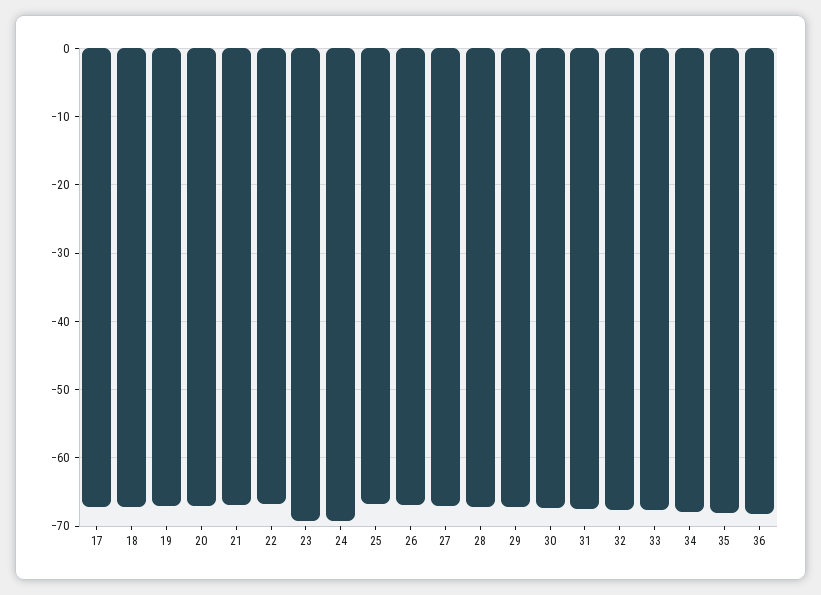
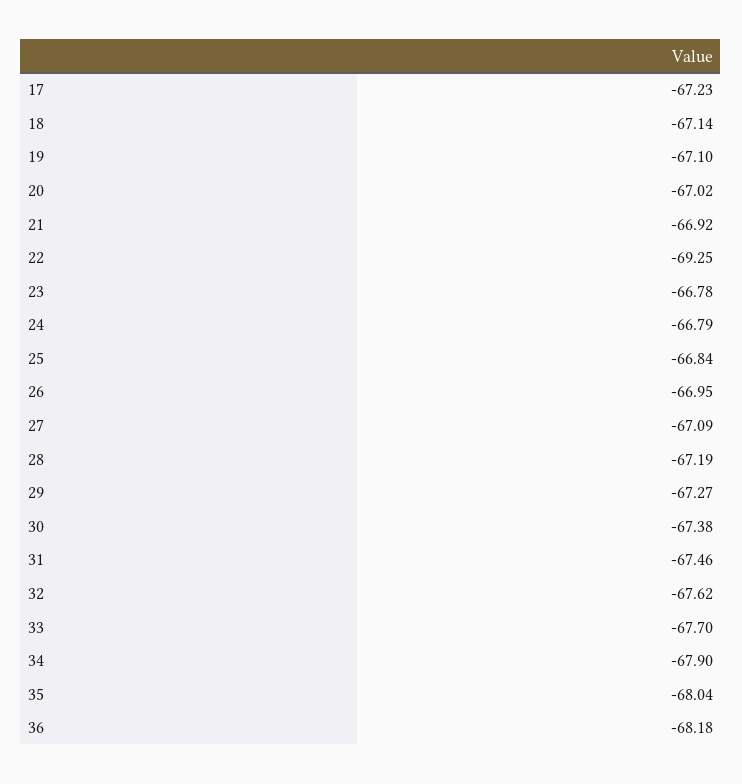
22: -67 -> -69.25
23: -69 -> -66.78
24: -69 -> -66.79

